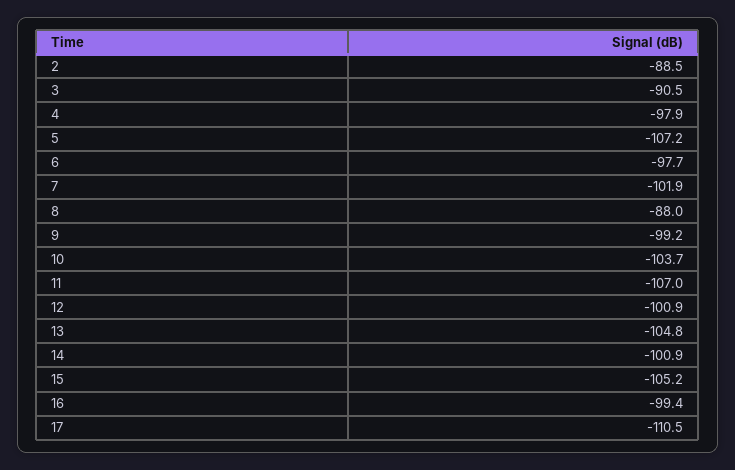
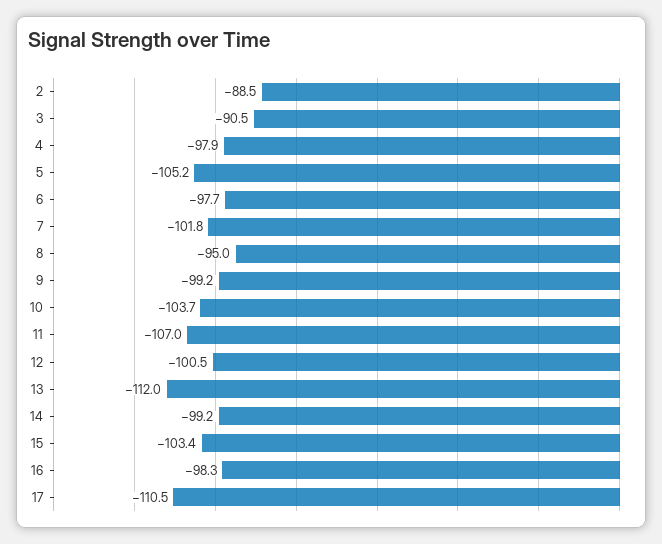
5: -107.2 -> -105.2
7: -101.9 -> -101.8
8: -88 -> -95
12: -100.9 -> -100.5
13: -104.8 -> -112
14: -100.9 -> -99.2
15: -105.2 -> -103.4
16: -99.4 -> -98.3

